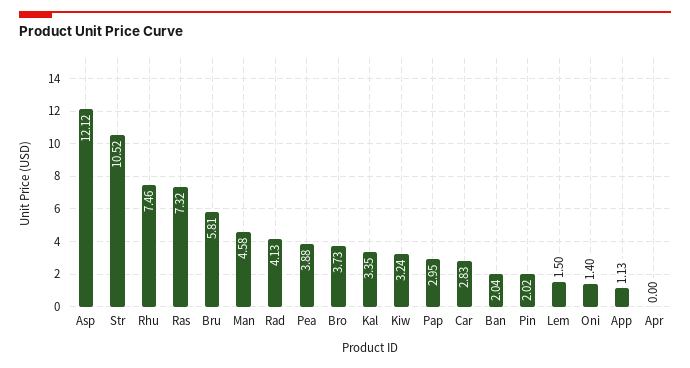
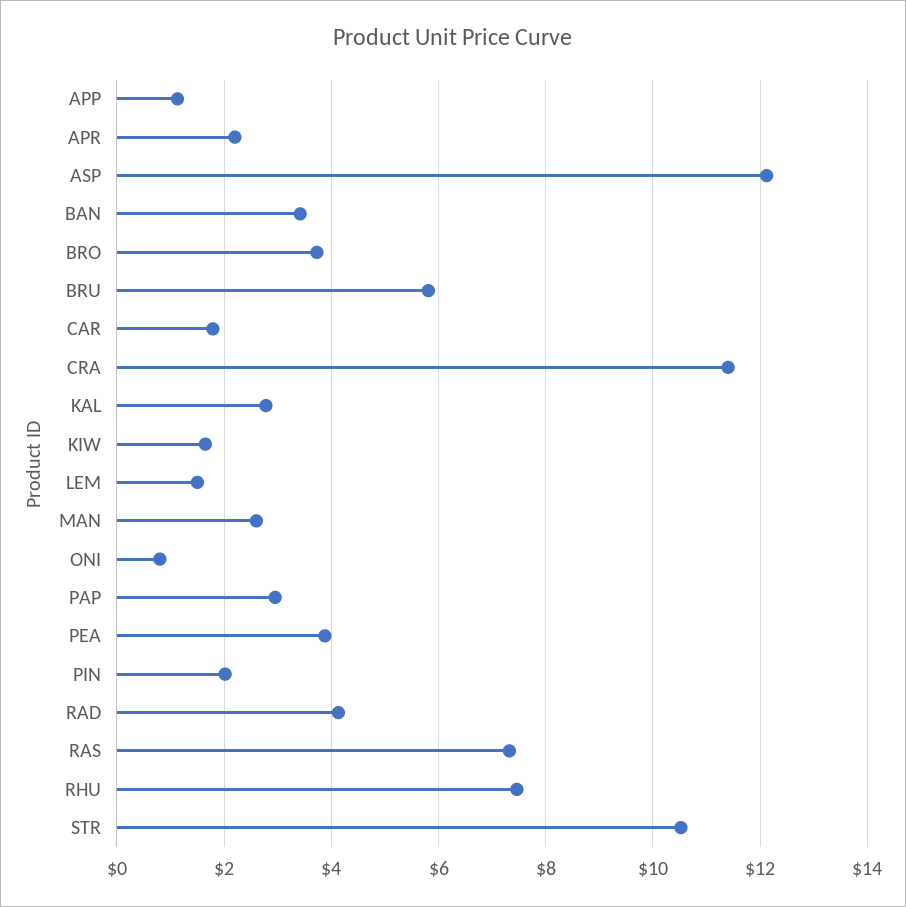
Man: 4.58 -> 2.6
Kal: 3.35 -> 2.8
Kiw: 3.24 -> 1.6
Car: 2.83 -> 1.8
Ban: 2.04 -> 3.4
Oni: 1.4 -> 0.8
Apr: 0 -> 2.2
CRA: none -> 11.4

